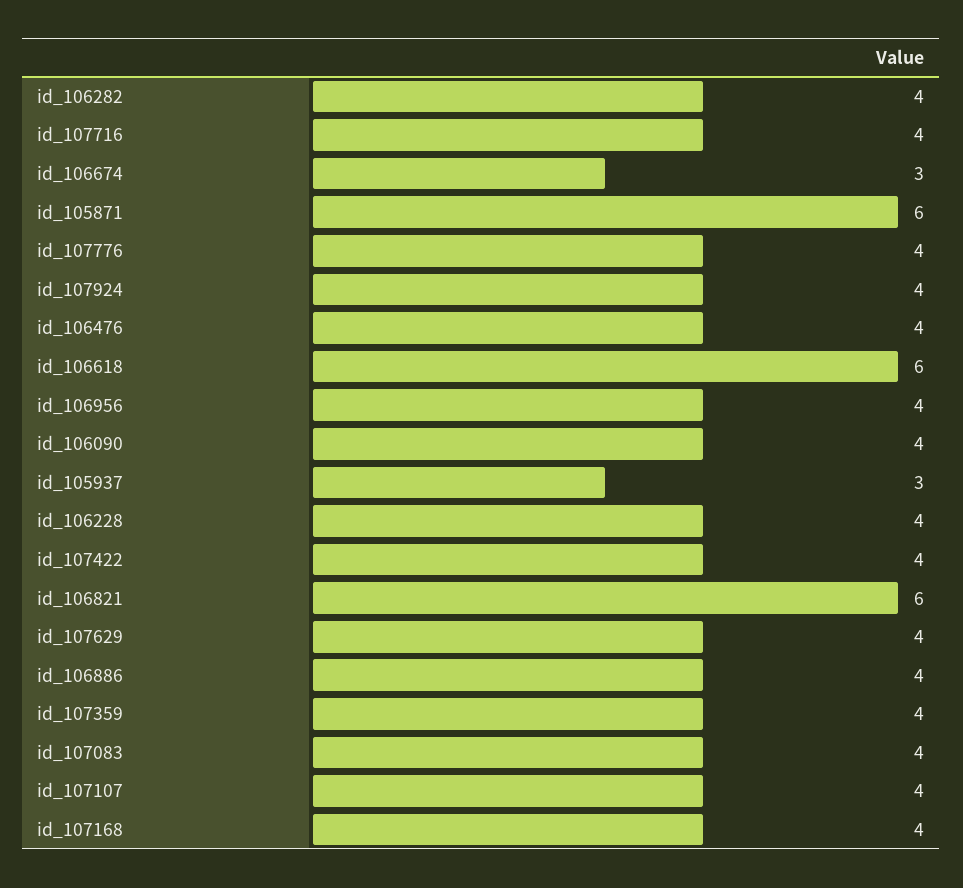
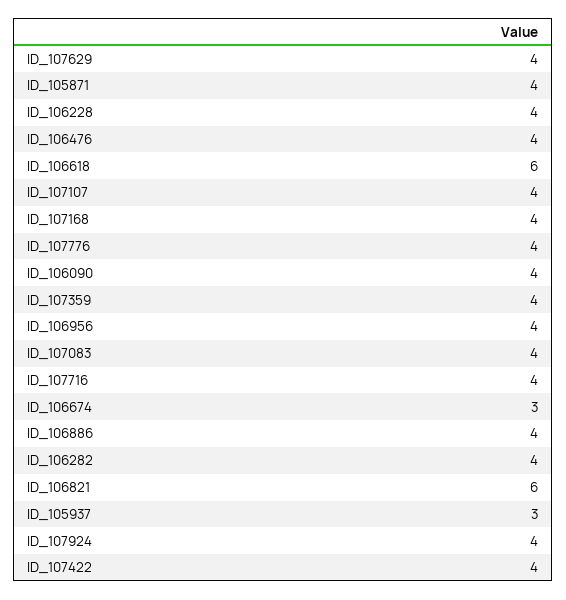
id_105871: 6 -> 4

